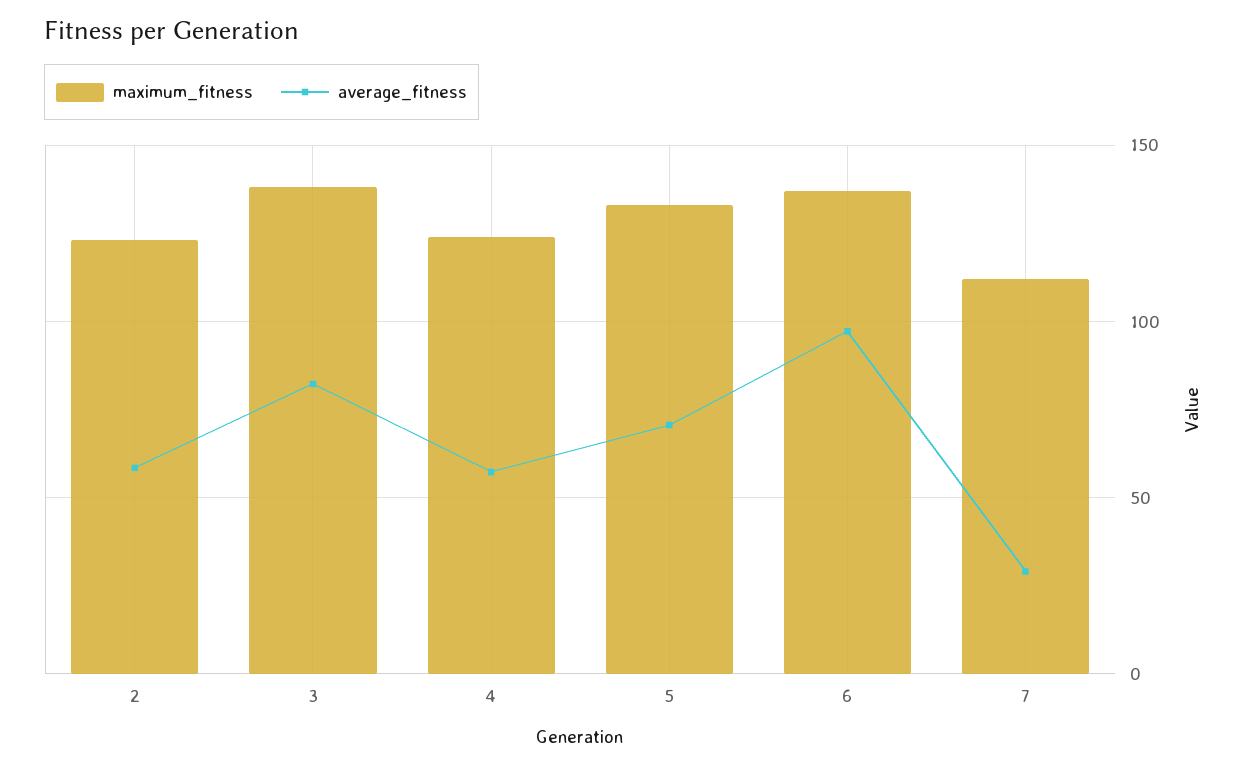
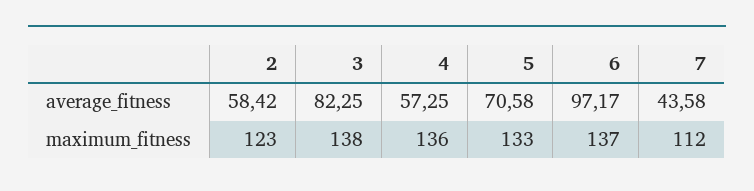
maximum_fitness, 4: 125 -> 136
average_fitness, 7: 30 -> 43.58

